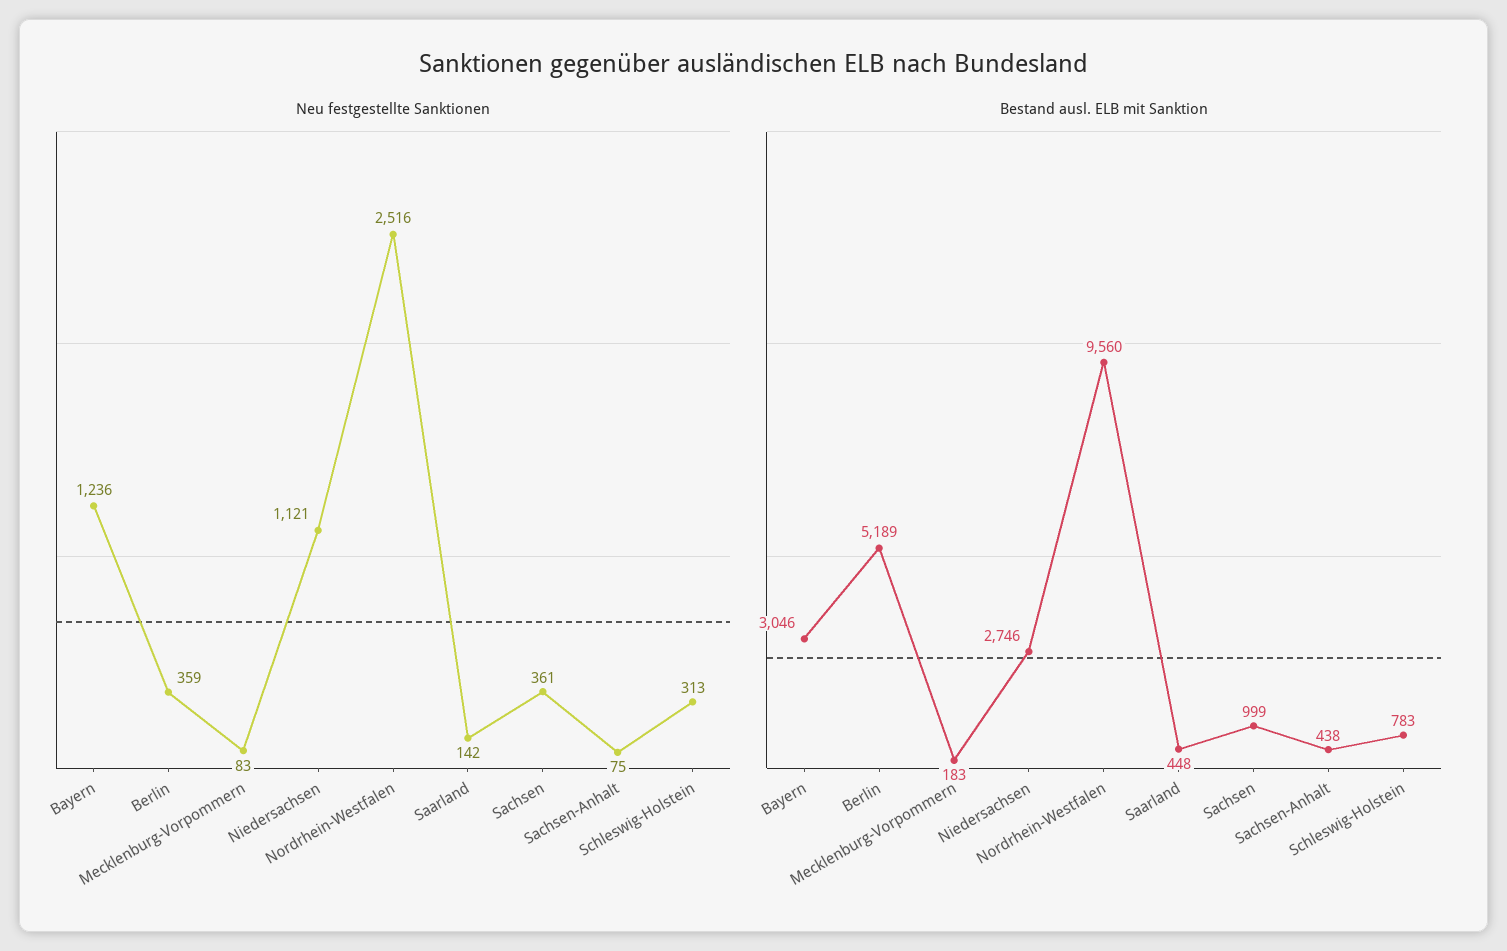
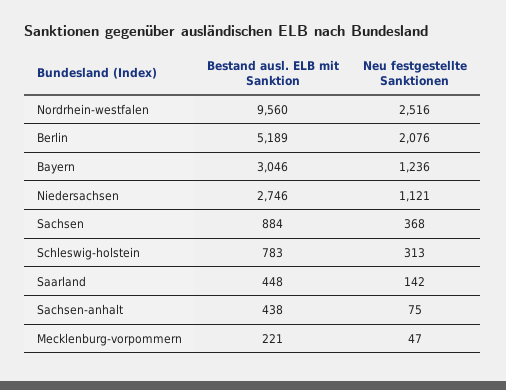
Neu festgestellte Sanktionen, Berlin: 359 -> 2076
Neu festgestellte Sanktionen, Mecklenburg-Vorpommern: 83 -> 47
Neu festgestellte Sanktionen, Sachsen: 361 -> 368
Bestand ausl. ELB mit Sanktion, Mecklenburg-Vorpommern: 183 -> 221
Bestand ausl. ELB mit Sanktion, Sachsen: 999 -> 884

